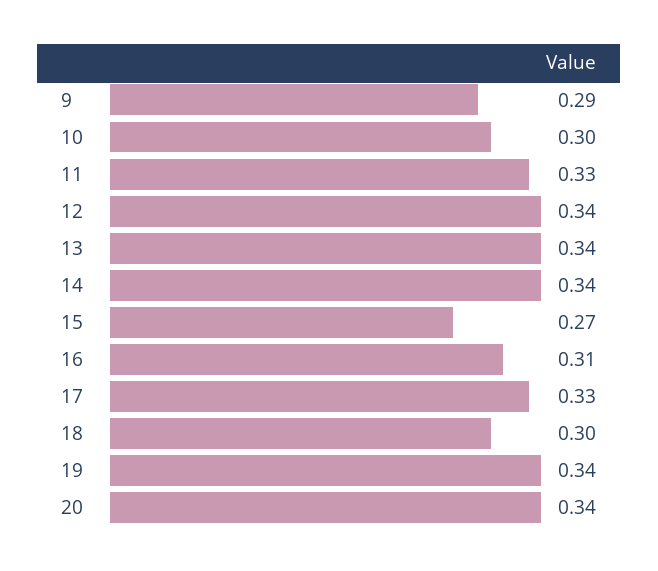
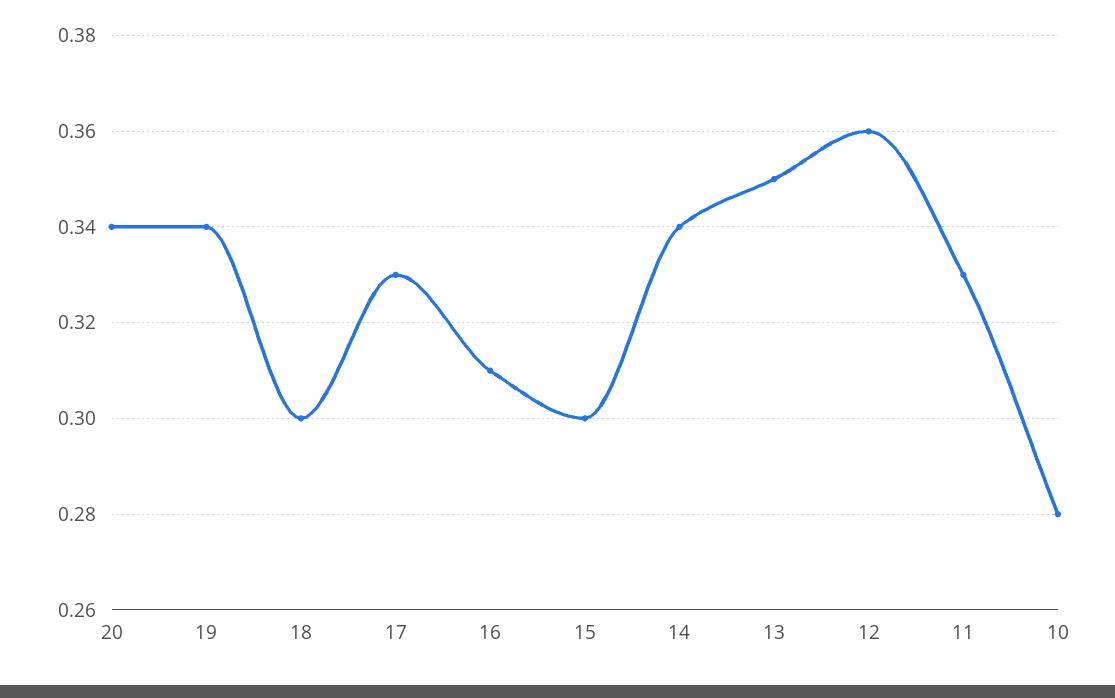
9: 0.29 -> none
10: 0.3 -> 0.28
12: 0.34 -> 0.36
13: 0.34 -> 0.35
15: 0.27 -> 0.3

